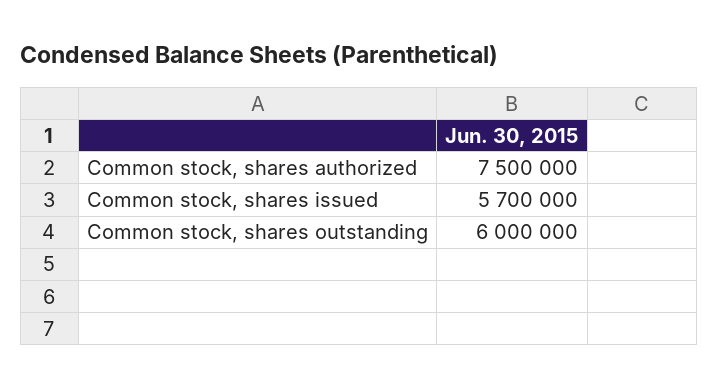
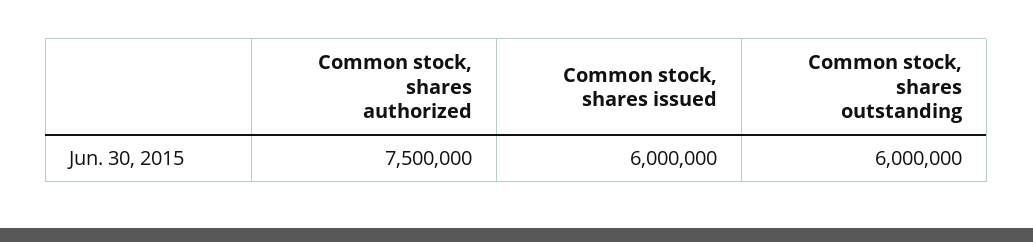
Common stock, shares issued: 5700000 -> 6000000

